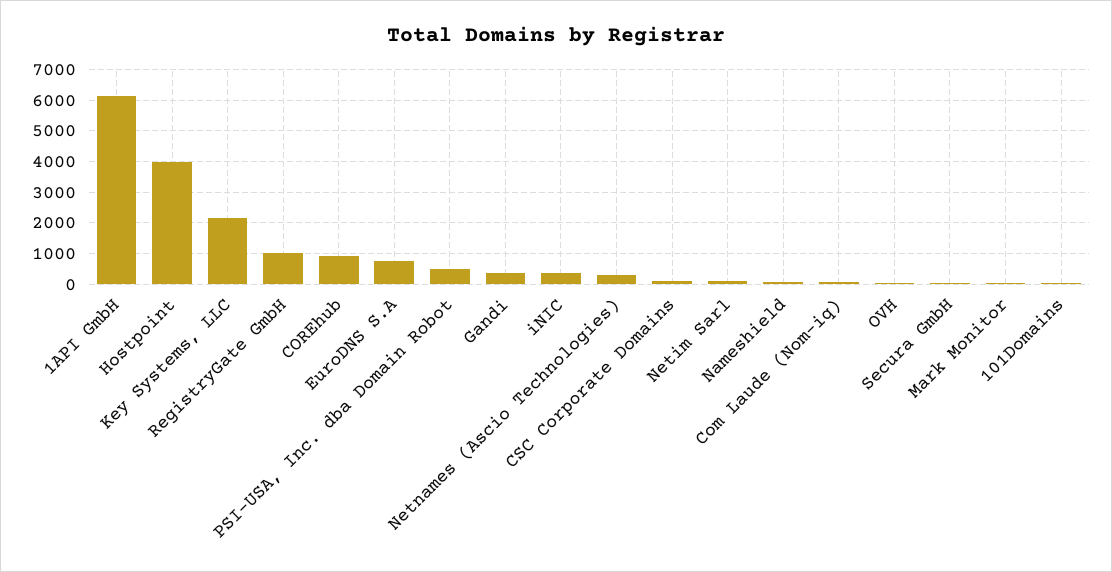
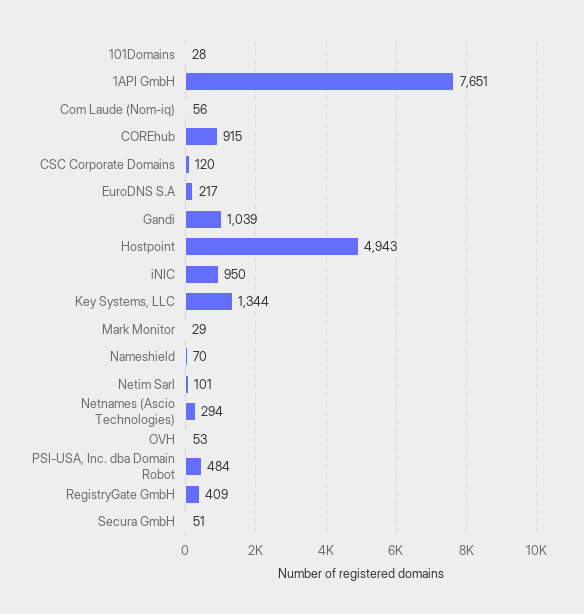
1API GmbH: 6200 -> 7651
Hostpoint: 4000 -> 4943
Key Systems, LLC: 2200 -> 1344
RegistryGate GmbH: 1000 -> 409
EuroDNS S.A: 800 -> 217
Gandi: 400 -> 1039
iNIC: 400 -> 950

